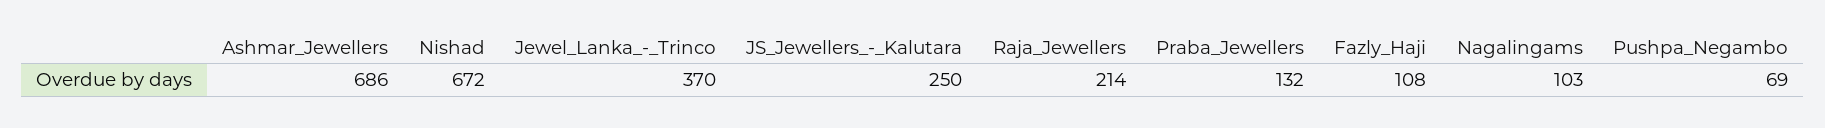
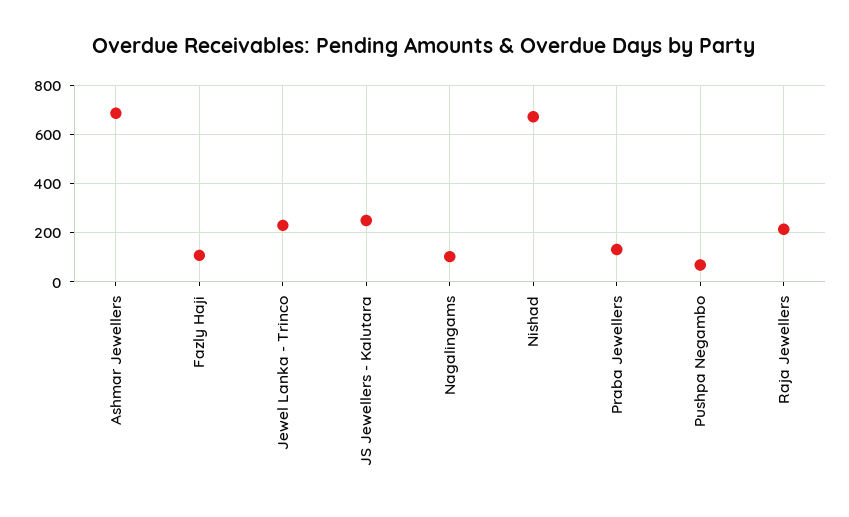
Jewel_Lanka_-_Trinco: 370 -> 225

